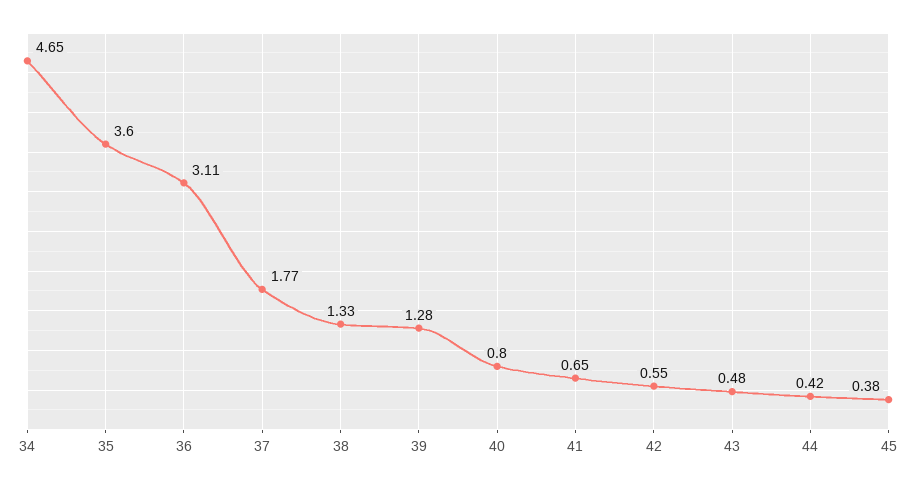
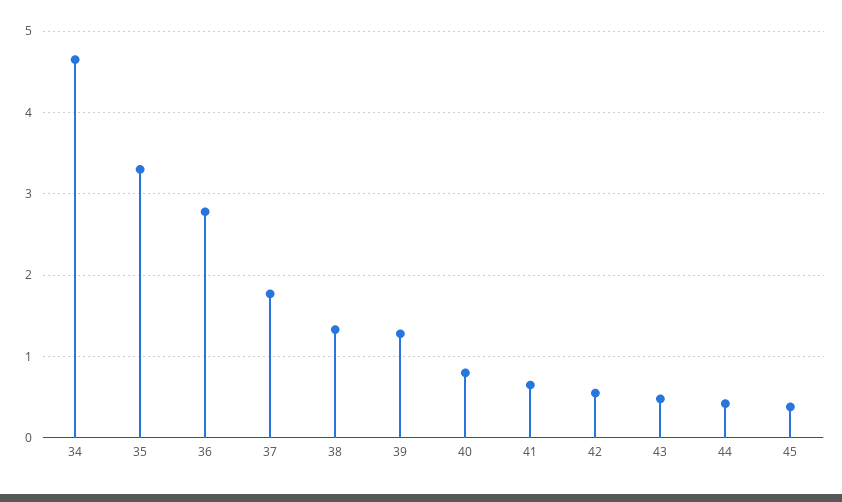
35: 3.6 -> 3.3
36: 3.11 -> 2.8

